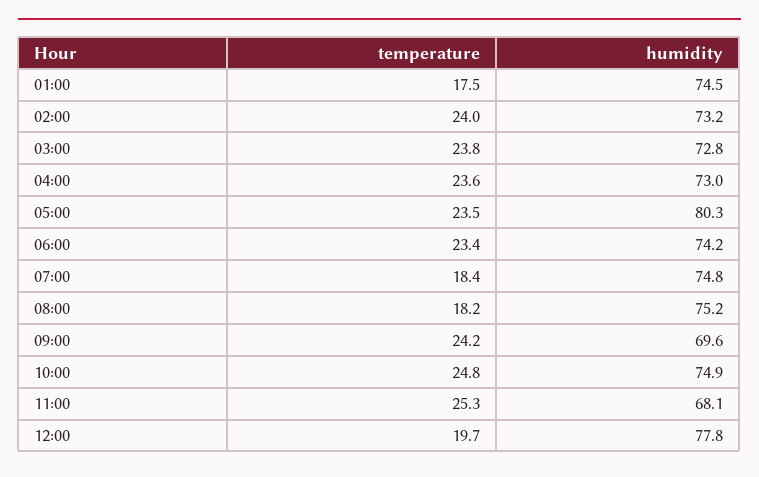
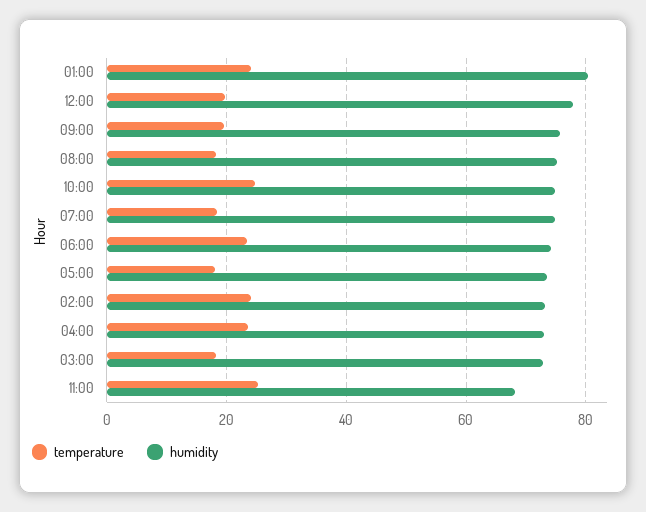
temperature, 01:00: 17.5 -> 24
humidity, 01:00: 74.5 -> 80
temperature, 03:00: 23.8 -> 18
temperature, 05:00: 23.5 -> 18
humidity, 05:00: 80.3 -> 74
temperature, 09:00: 24.2 -> 20
humidity, 09:00: 69.6 -> 76

